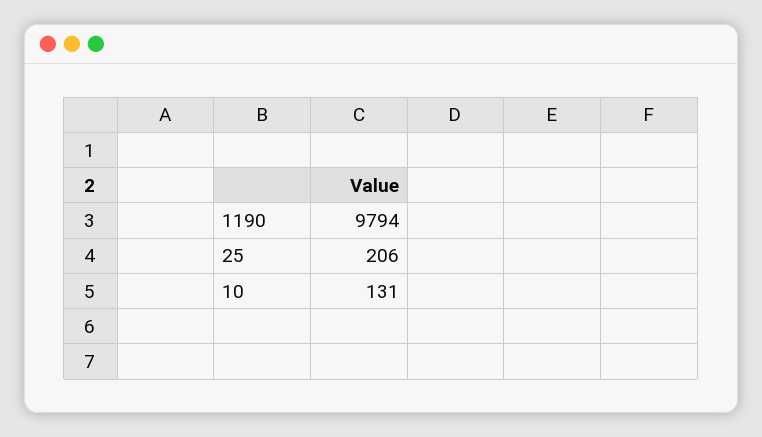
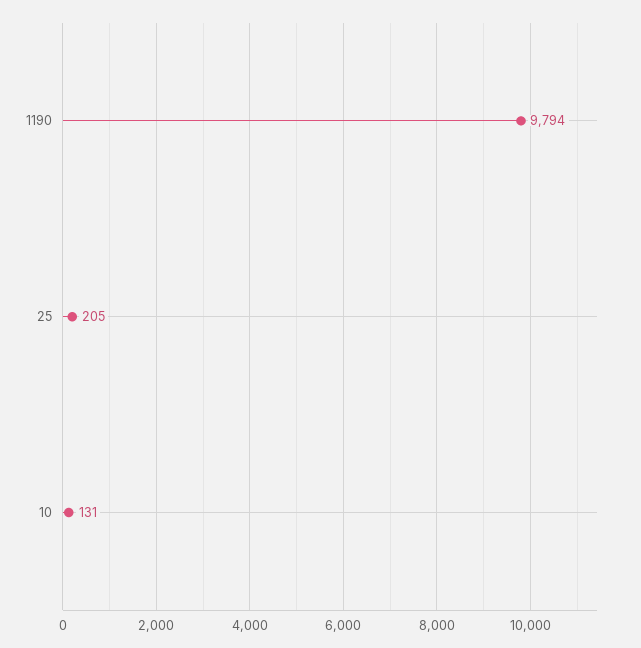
25: 206 -> 205

